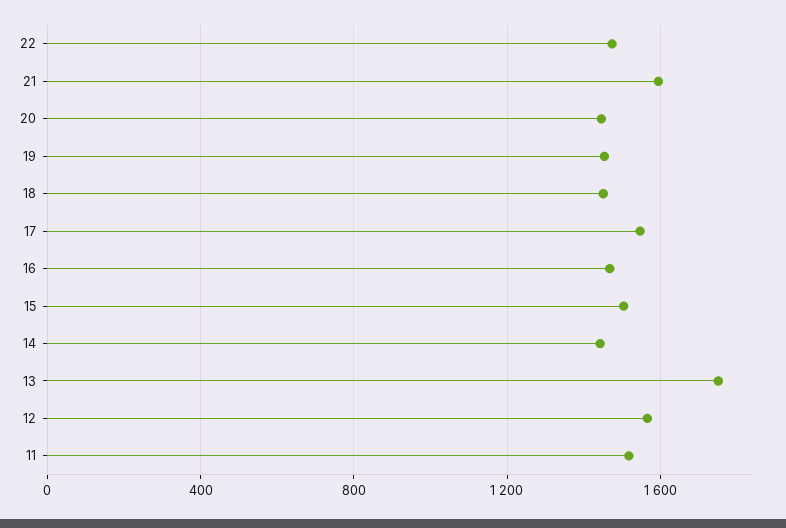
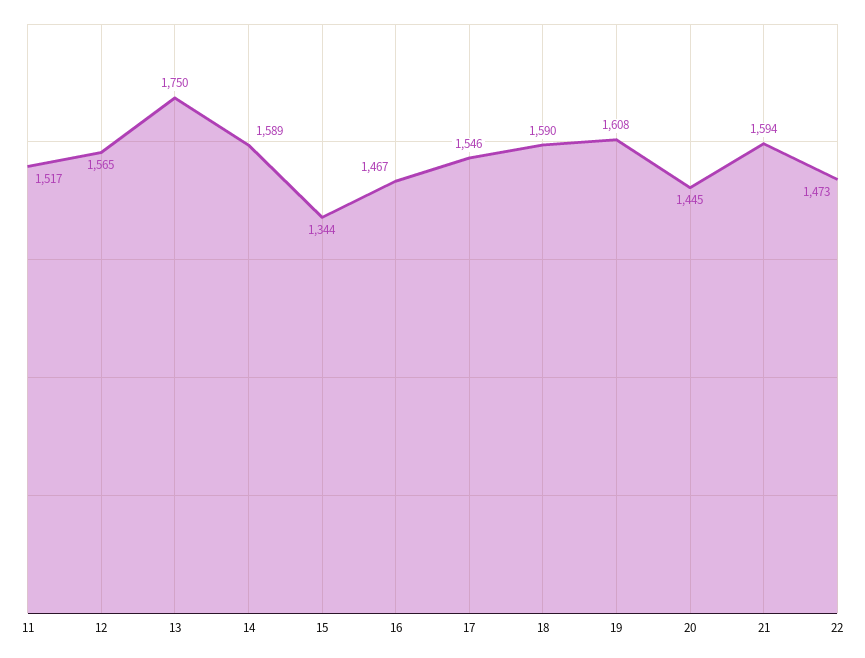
19: 1450 -> 1608
18: 1450 -> 1590
15: 1500 -> 1344
14: 1450 -> 1589

